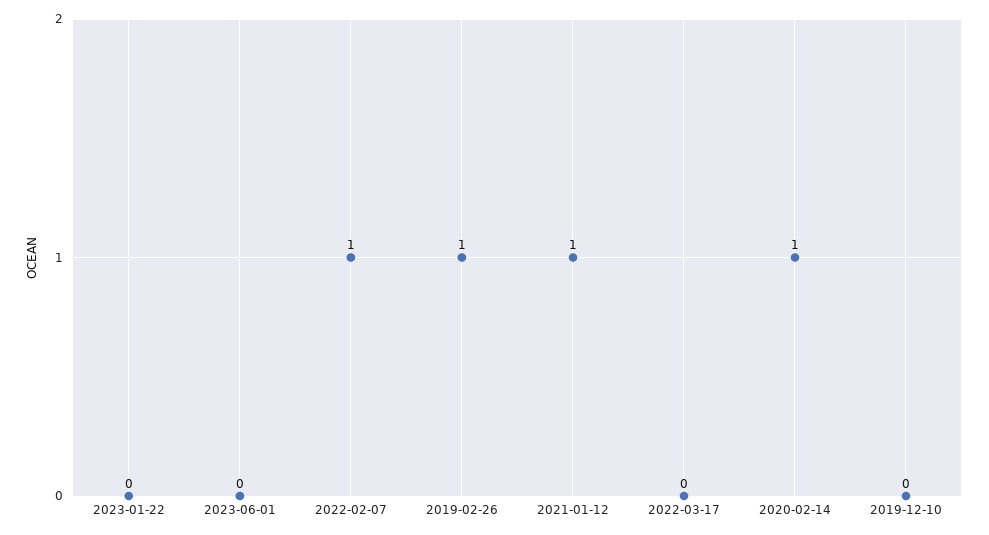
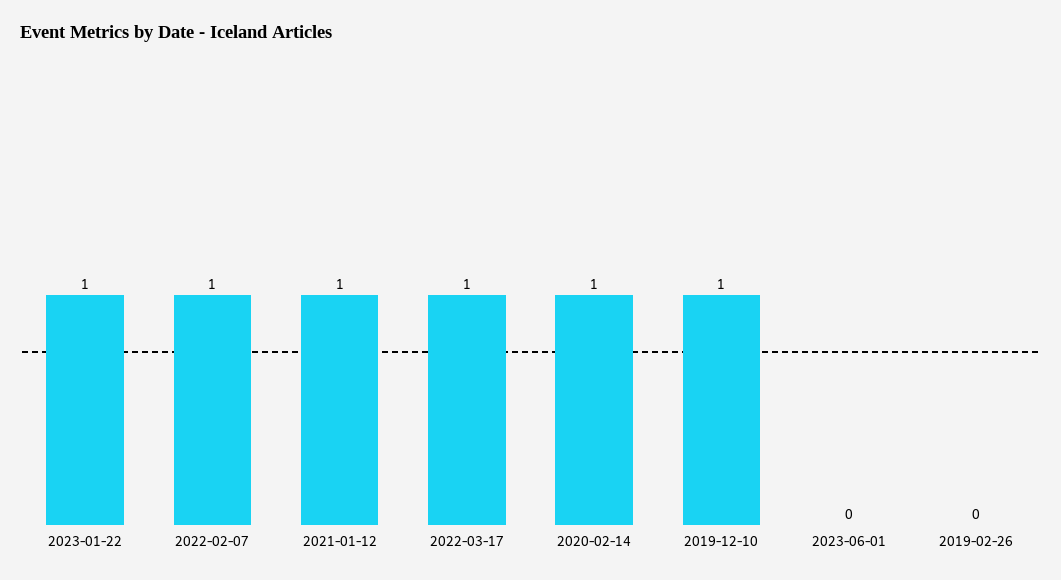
2023-01-22: 0 -> 1
2019-02-26: 1 -> 0
2022-03-17: 0 -> 1
2019-12-10: 0 -> 1

